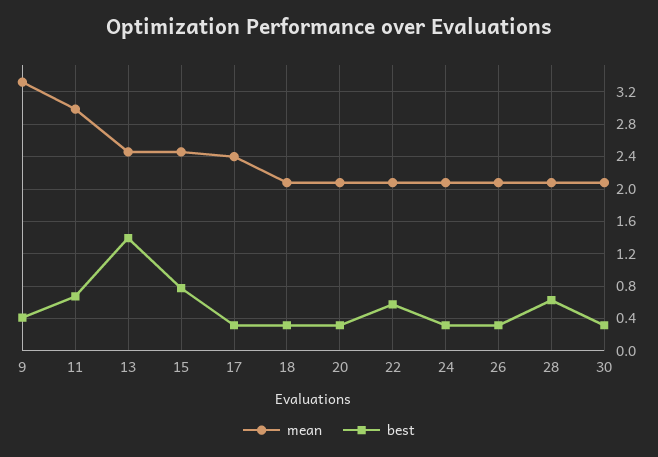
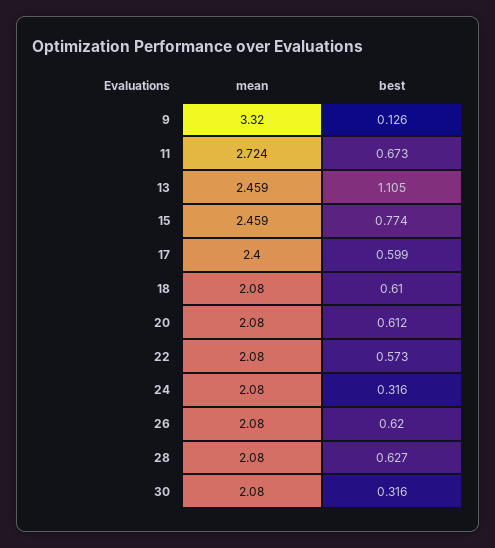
best, 9: 0.4 -> 0.126
mean, 11: 3 -> 2.724
best, 13: 1.4 -> 1.105
best, 17: 0.3 -> 0.599
best, 18: 0.3 -> 0.61
best, 20: 0.3 -> 0.612
best, 26: 0.3 -> 0.62

